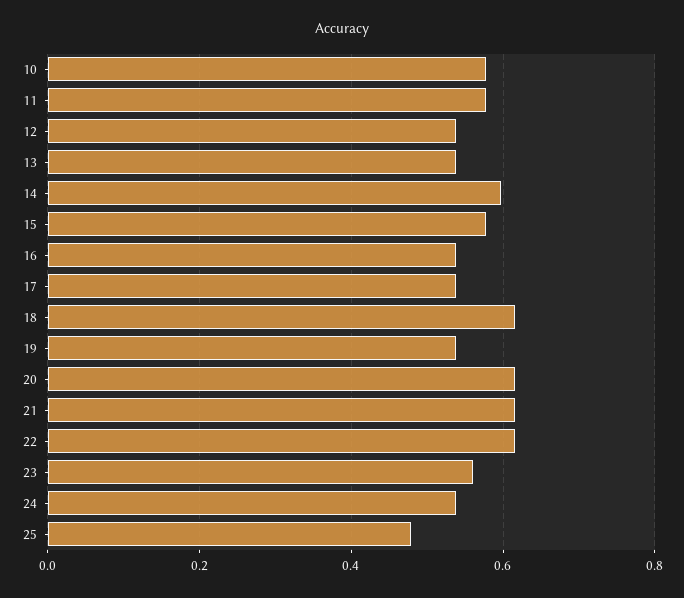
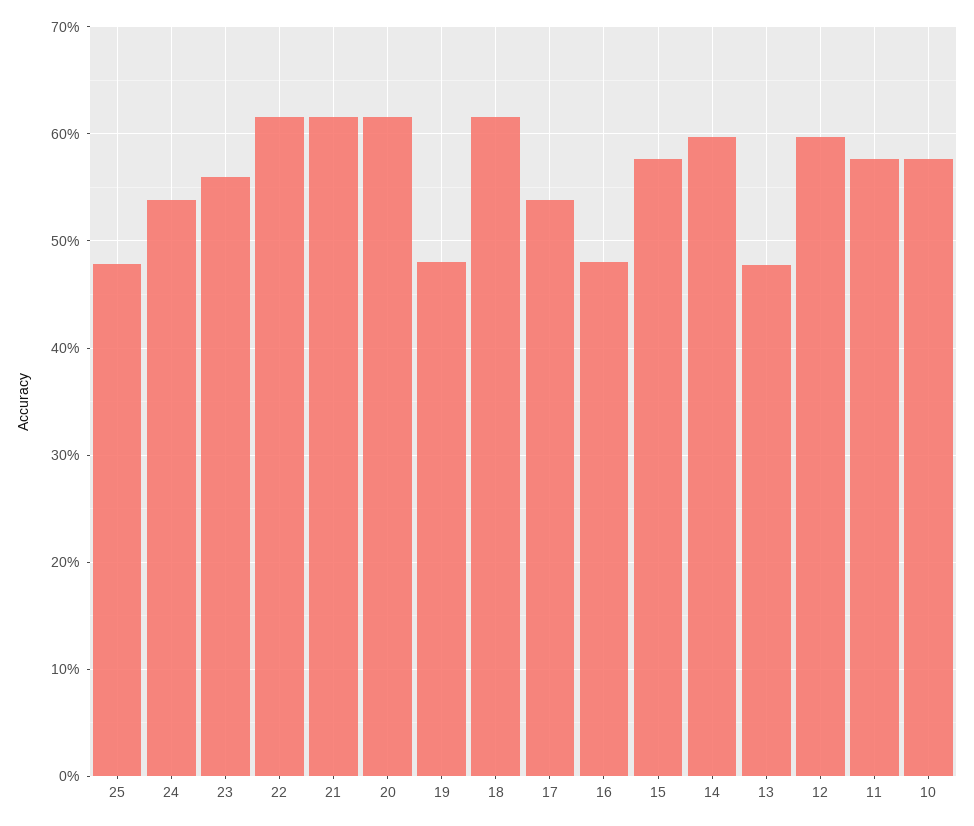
12: 0.54 -> 0.6
13: 0.54 -> 0.48
16: 0.54 -> 0.48
19: 0.54 -> 0.48

